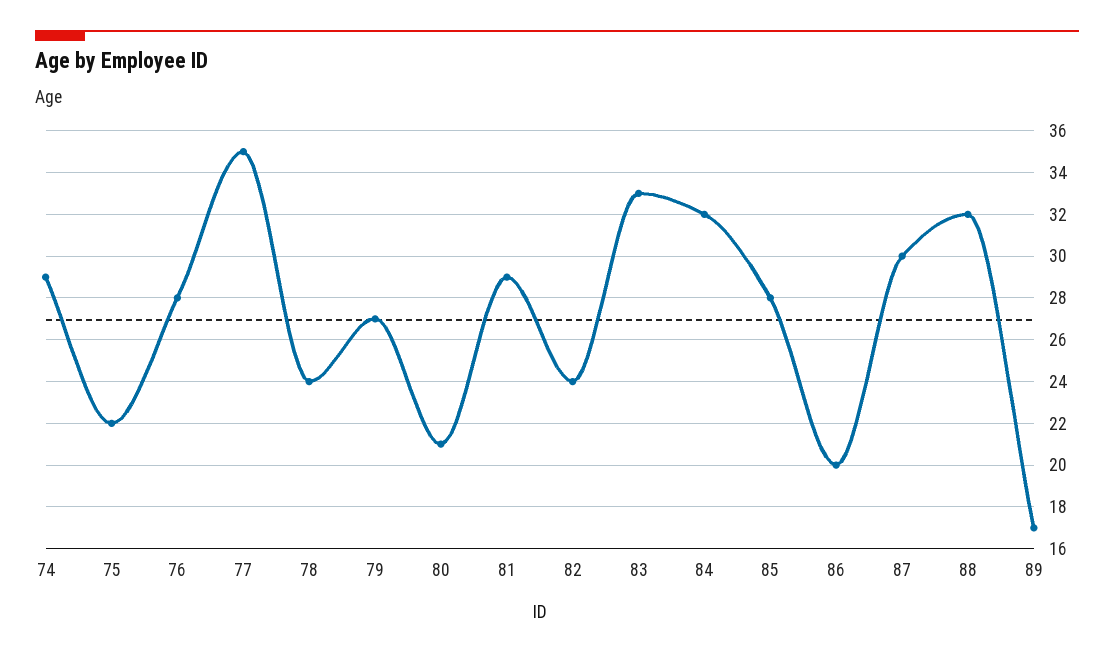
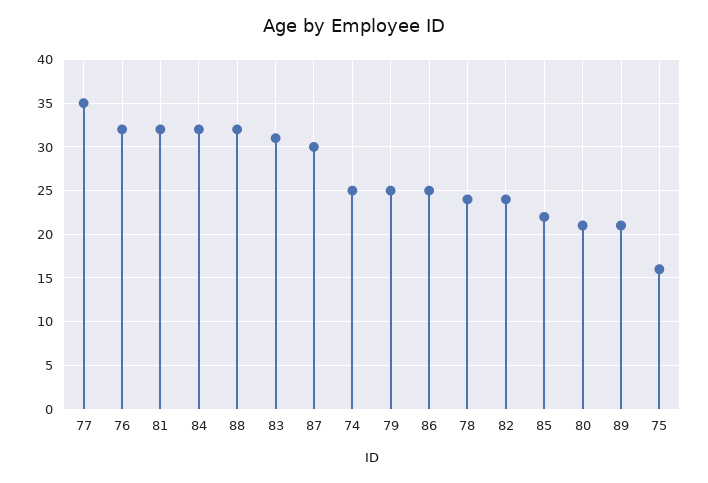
74: 29 -> 25
75: 22 -> 16
76: 28 -> 32
79: 27 -> 25
81: 29 -> 32
83: 33 -> 31
85: 28 -> 22
86: 20 -> 25
89: 17 -> 21

